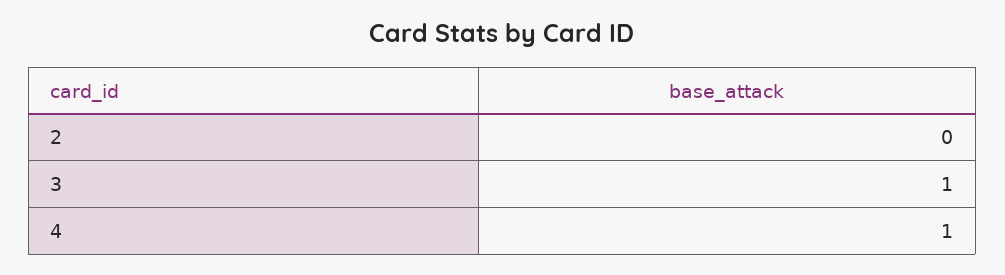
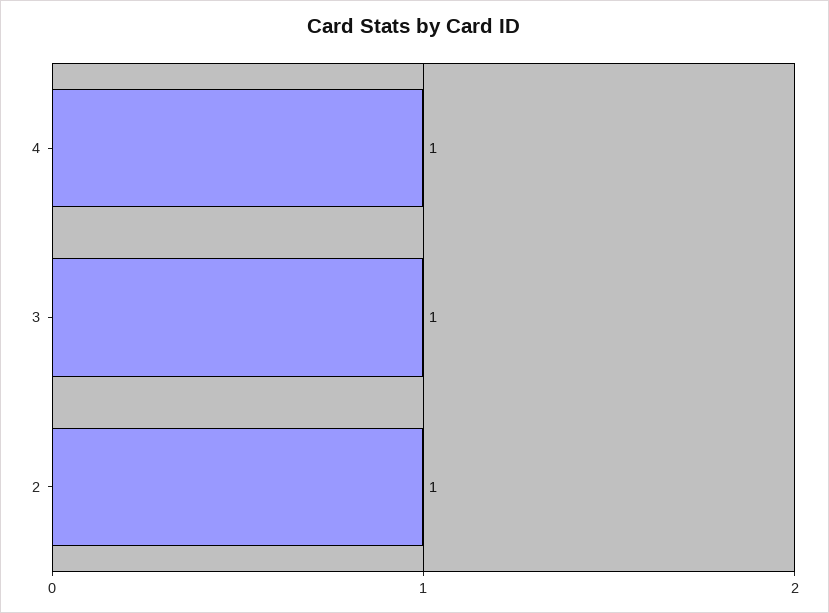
2: 0 -> 1

